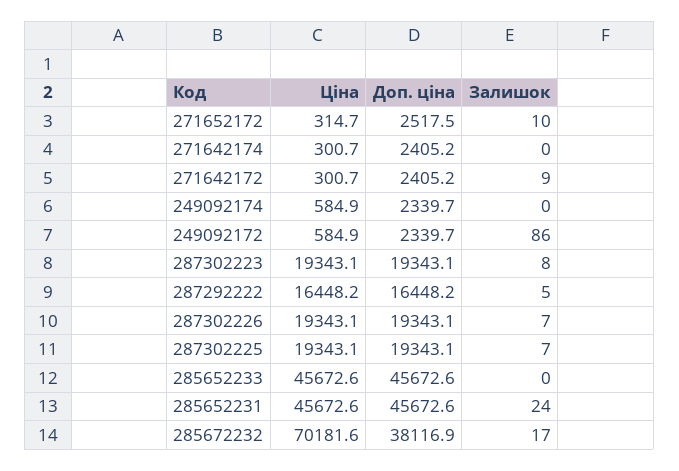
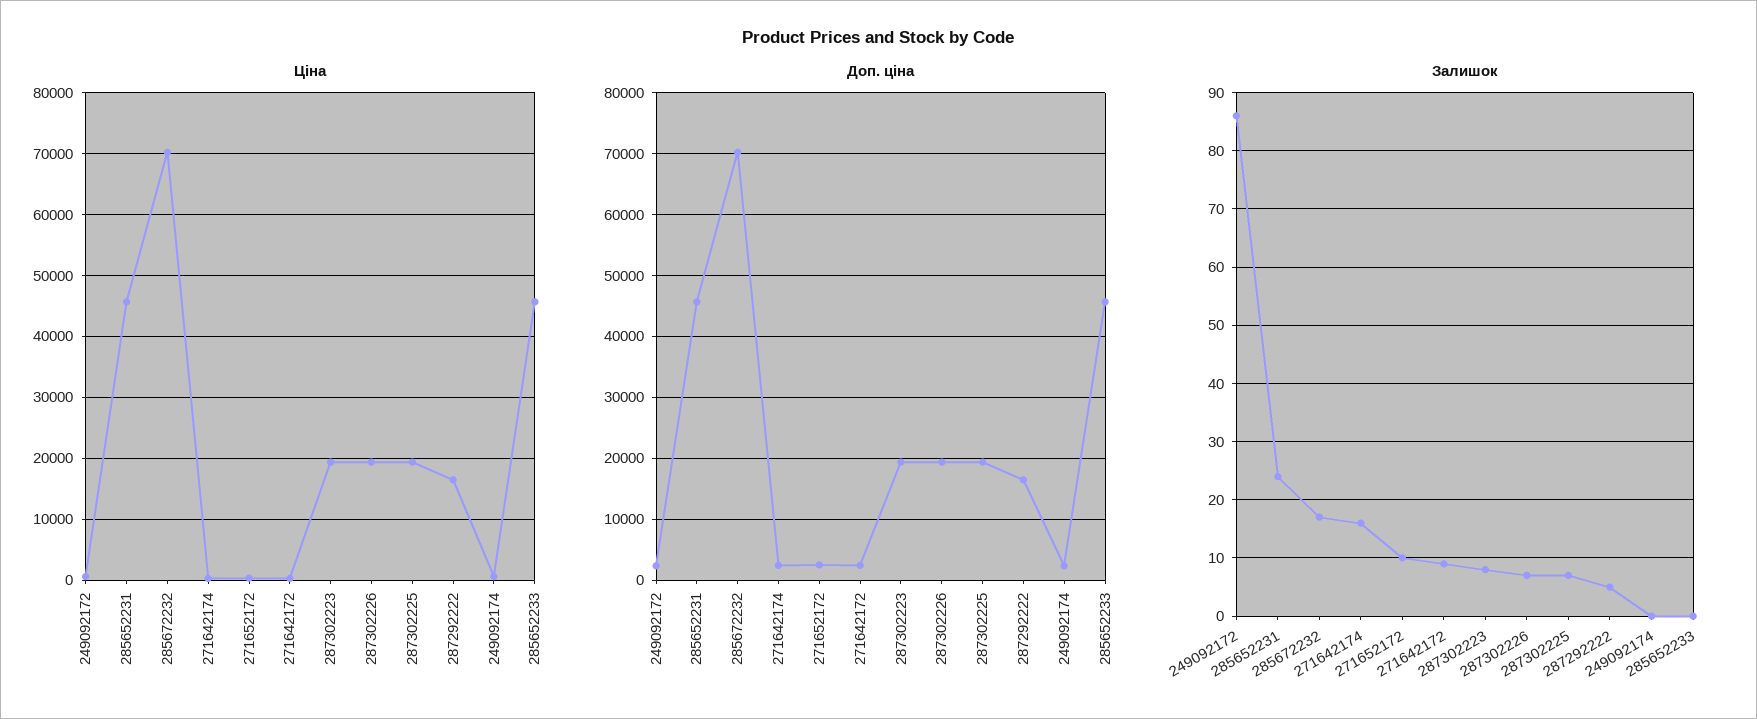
Залишок, 271642174: 0 -> 15
Доп. ціна, 285672232: 38116.9 -> 70000

